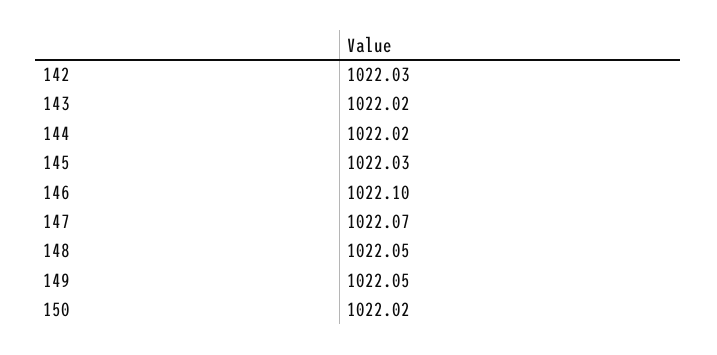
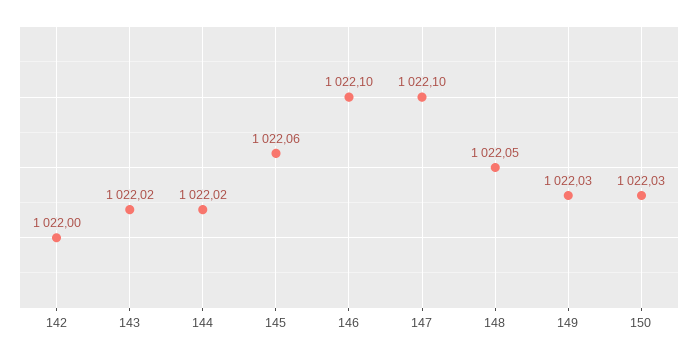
142: 1022.03 -> 1022
145: 1022.03 -> 1022.06
147: 1022.07 -> 1022.1
149: 1022.05 -> 1022.03
150: 1022.02 -> 1022.03

